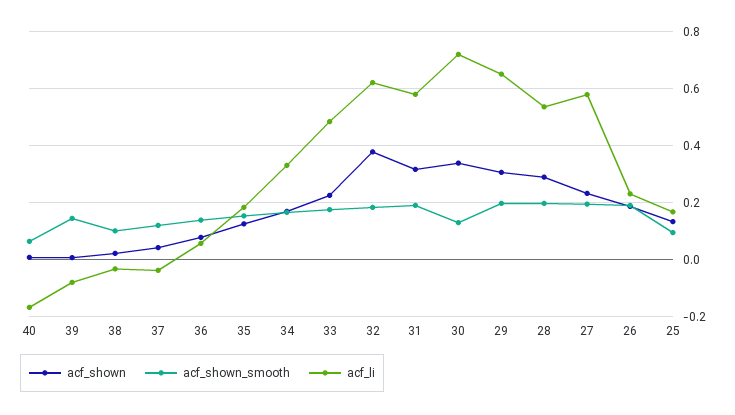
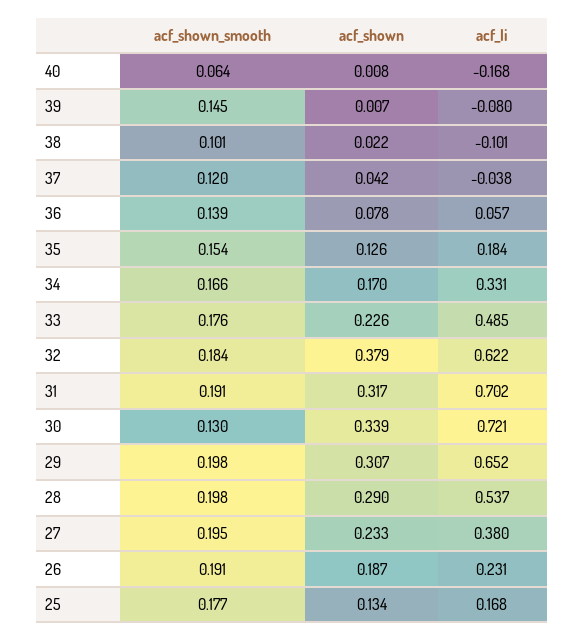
acf_li, 38: -0.025 -> -0.101
acf_li, 31: 0.575 -> 0.702
acf_li, 27: 0.575 -> 0.38
acf_shown_smooth, 25: 0.1 -> 0.177

